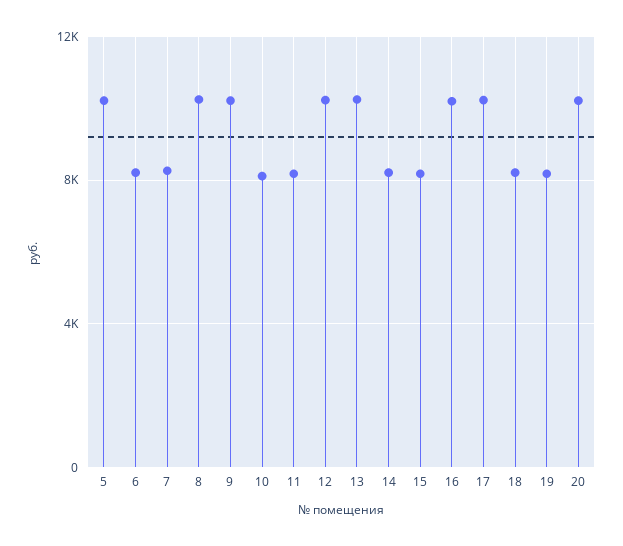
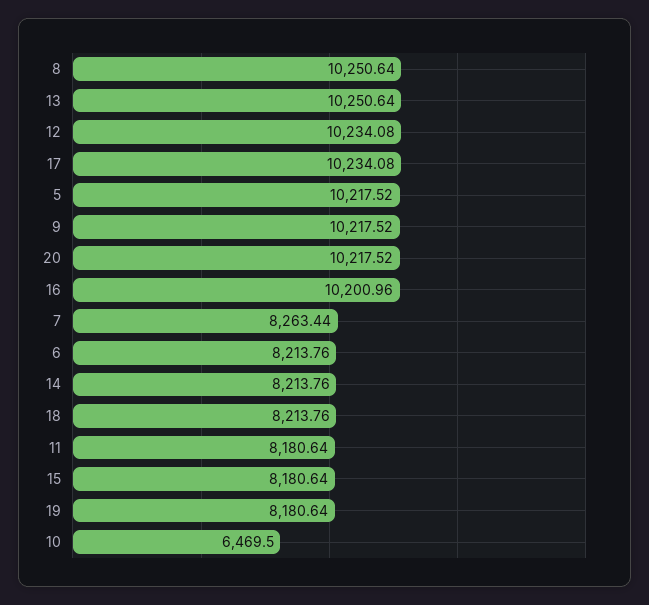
10: 8000 -> 6469.5

